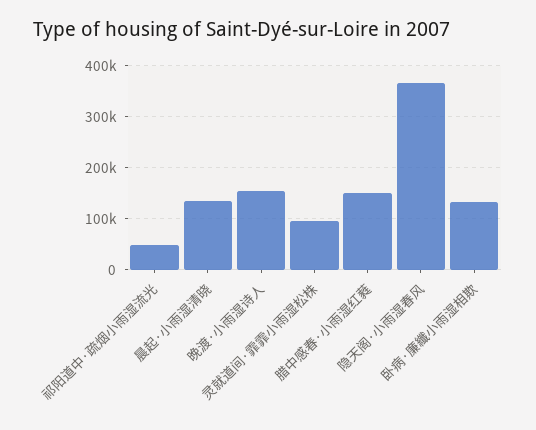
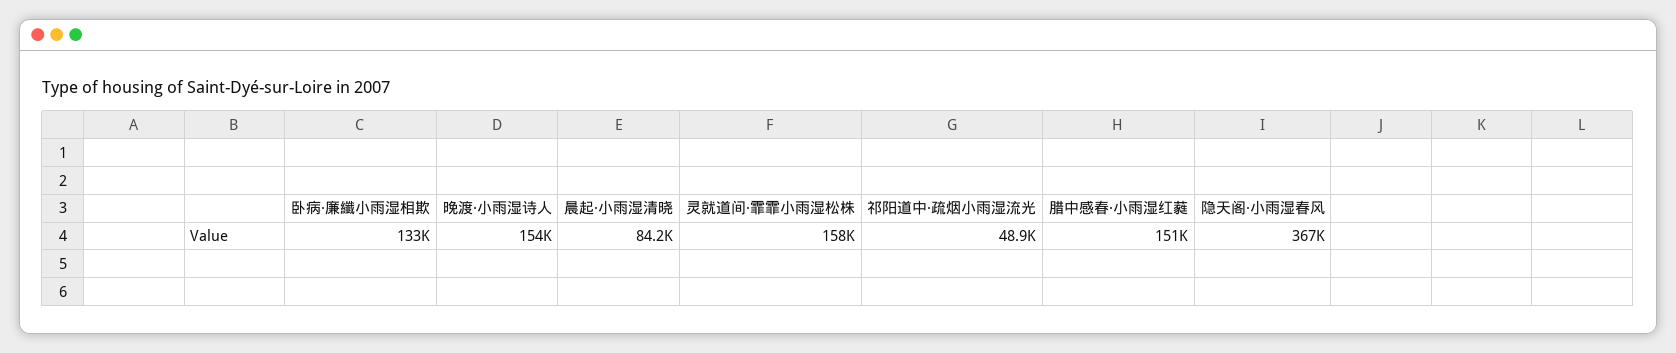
晨起·小雨湿清晓: 140000 -> 84200
灵就道间·霏霏小雨湿松株: 100000 -> 158000

